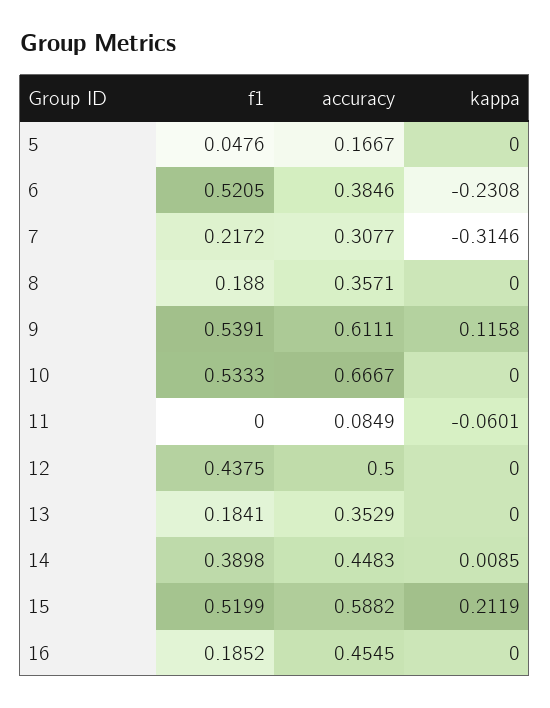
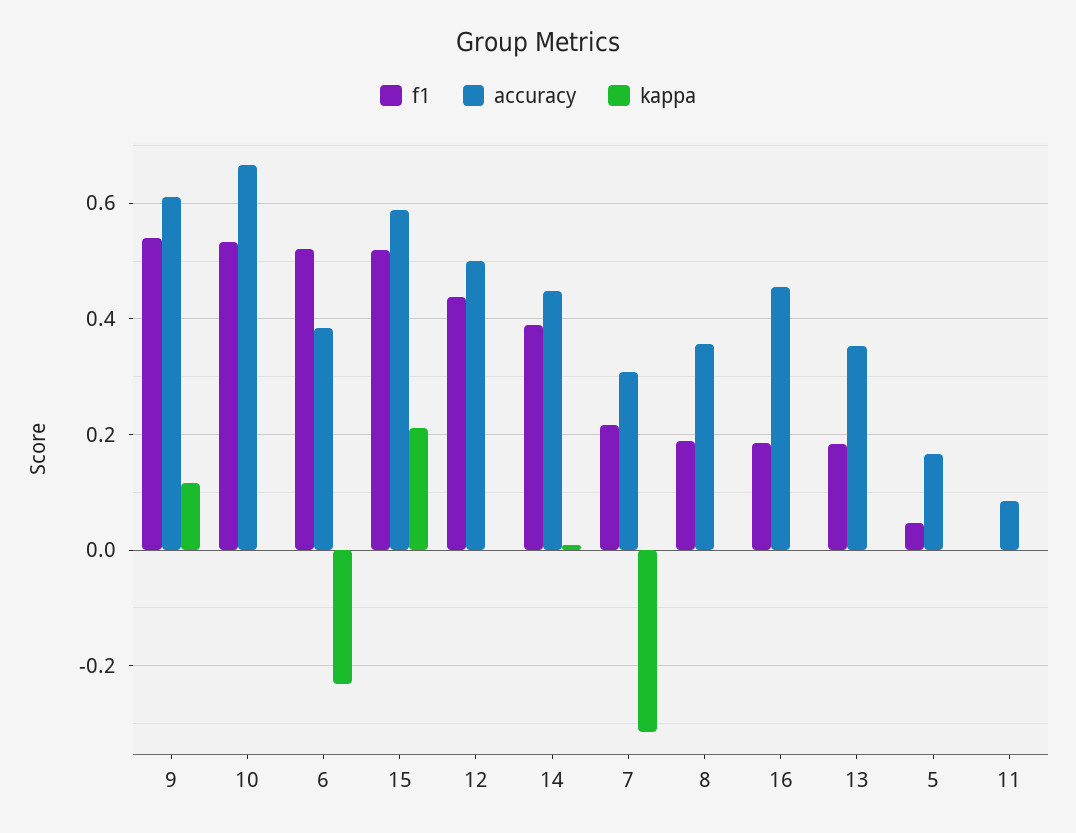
kappa, 11: -0.0601 -> 0

